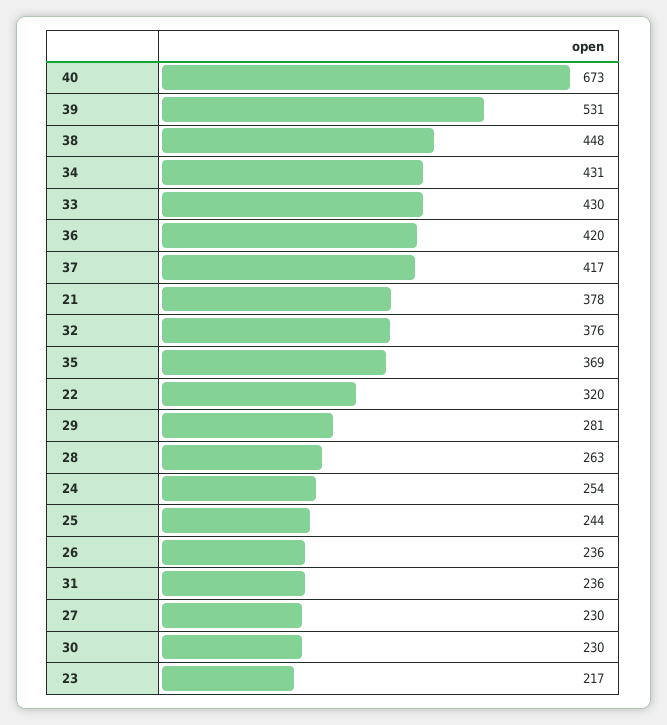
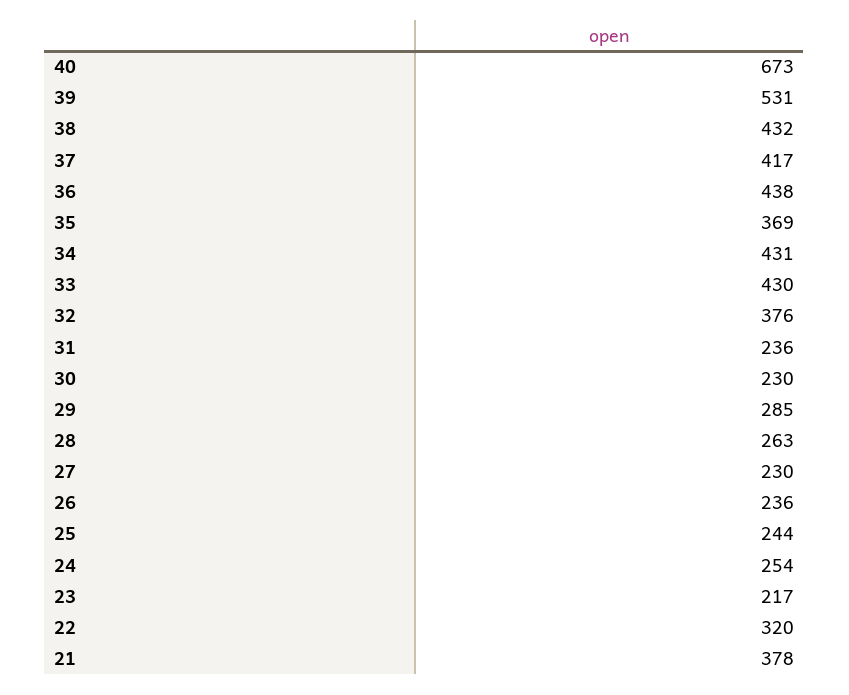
38: 448 -> 432
36: 420 -> 438
29: 281 -> 285

